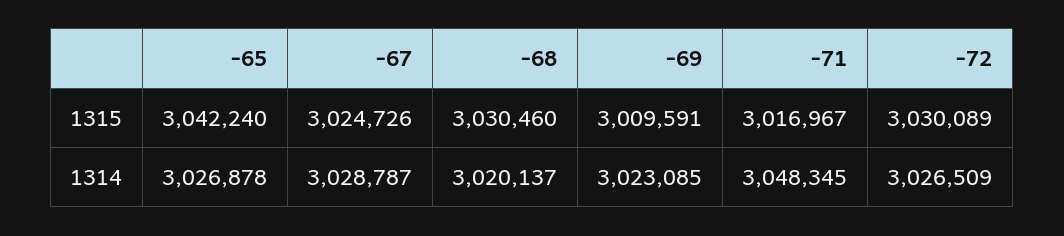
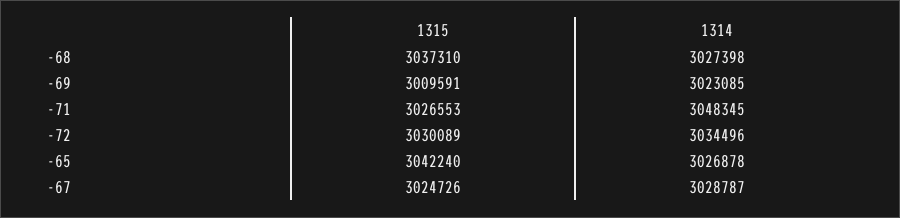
-68, 1315: 3030460 -> 3037310
-71, 1315: 3016967 -> 3026553
-68, 1314: 3020137 -> 3027398
-72, 1314: 3026509 -> 3034496

